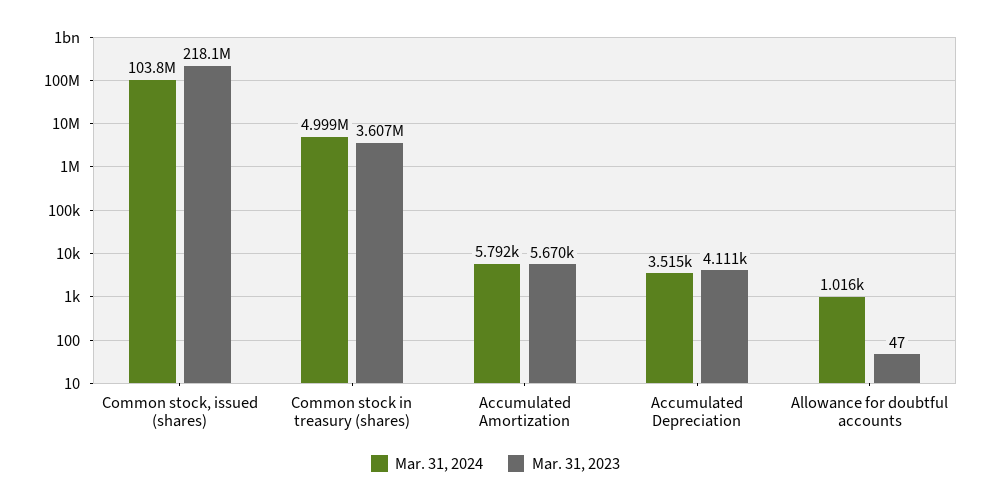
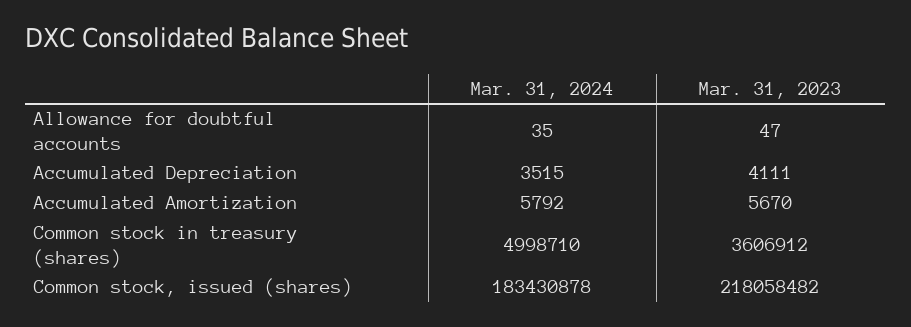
Mar. 31, 2024, Common stock, issued (shares): 103800000 -> 183430878
Mar. 31, 2024, Allowance for doubtful accounts: 1016 -> 35

